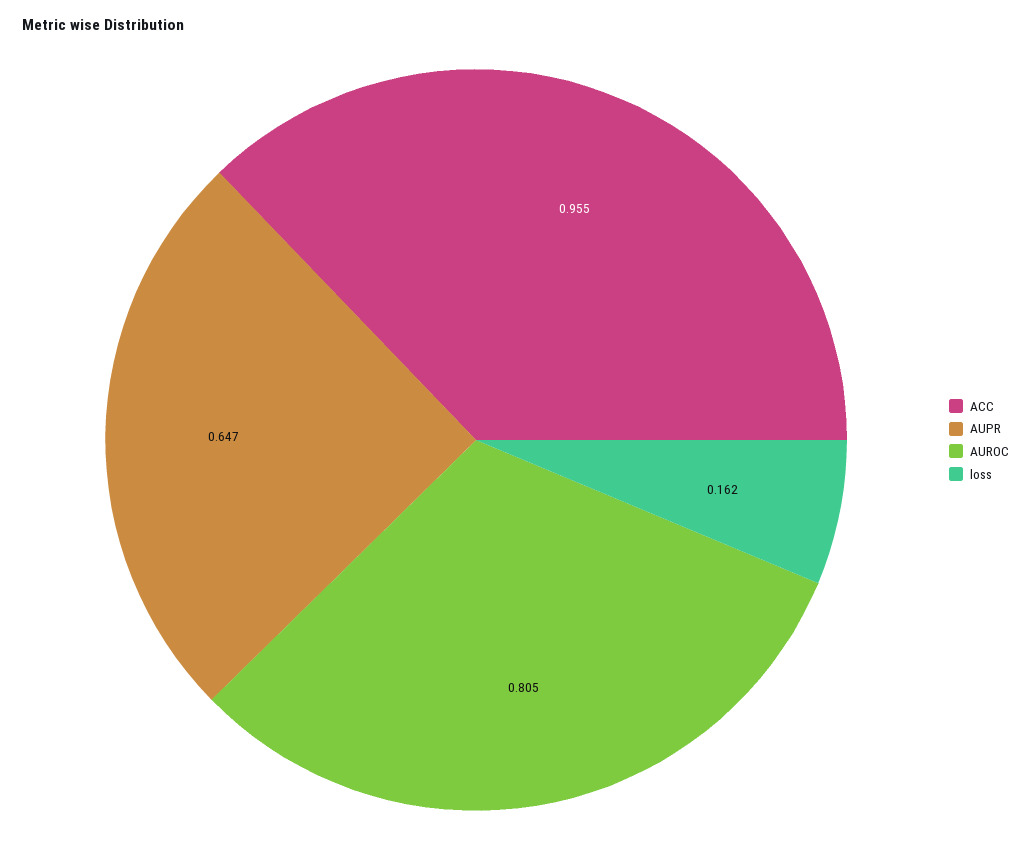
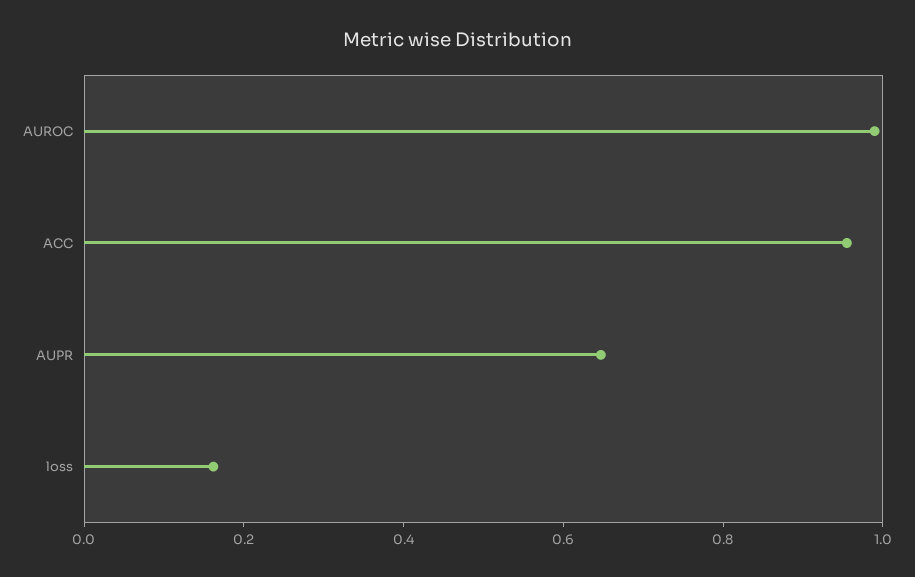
AUROC: 0.805 -> 1

